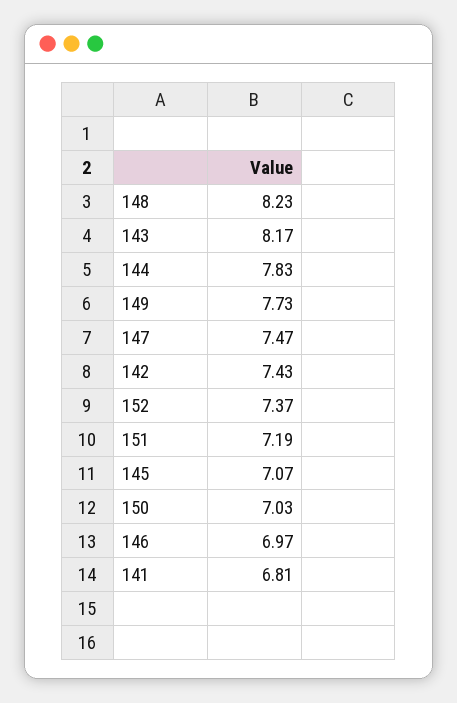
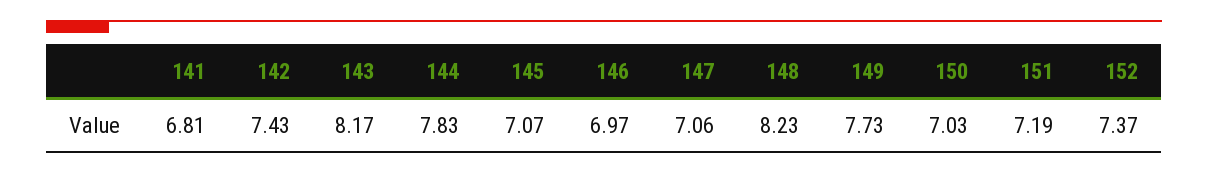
147: 7.47 -> 7.06

